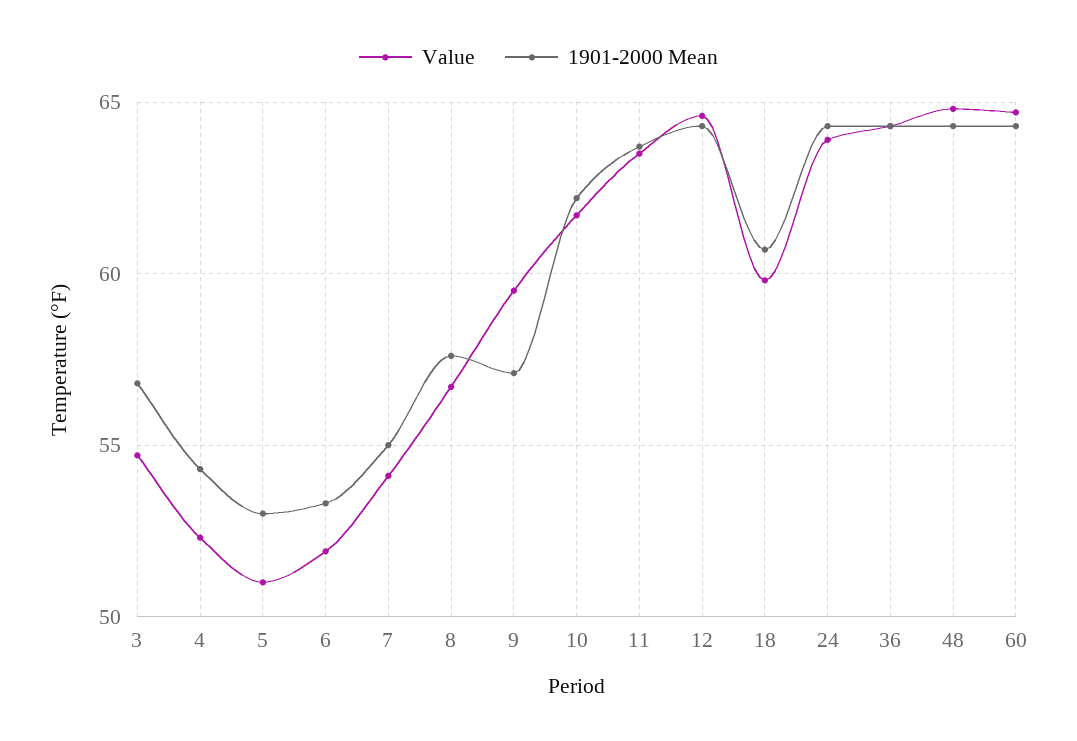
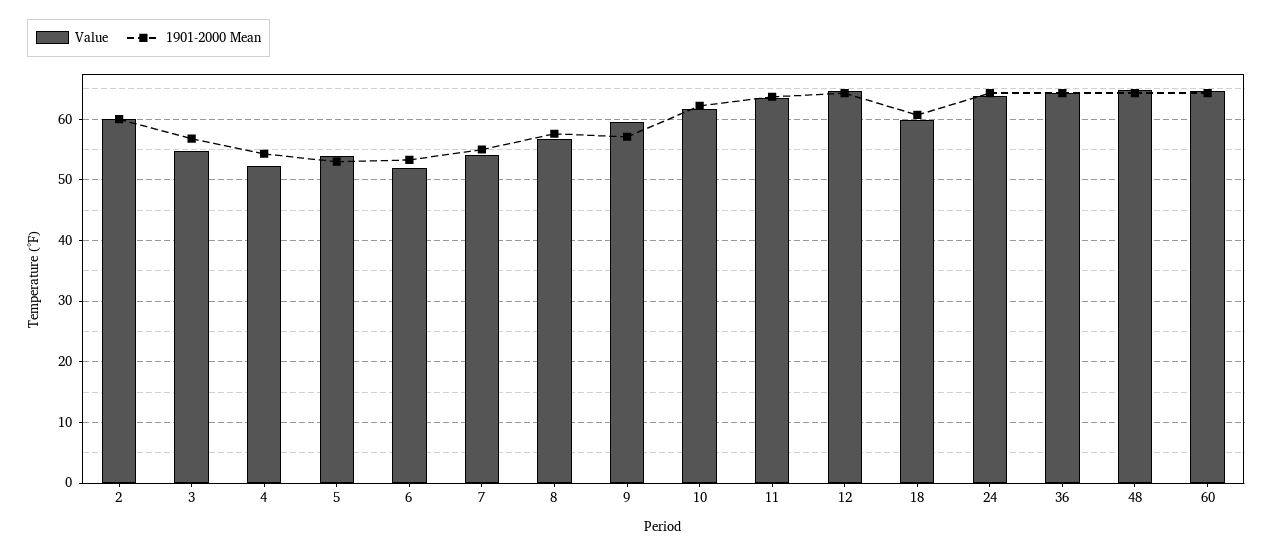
Value, 5: 51 -> 54
Value, 2: none -> 60
1901-2000 Mean, 2: none -> 60

